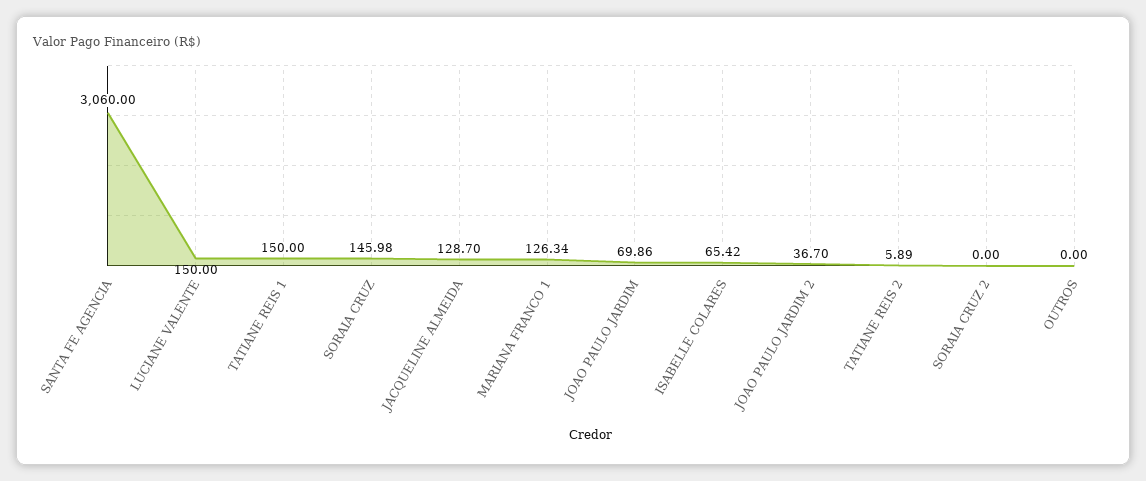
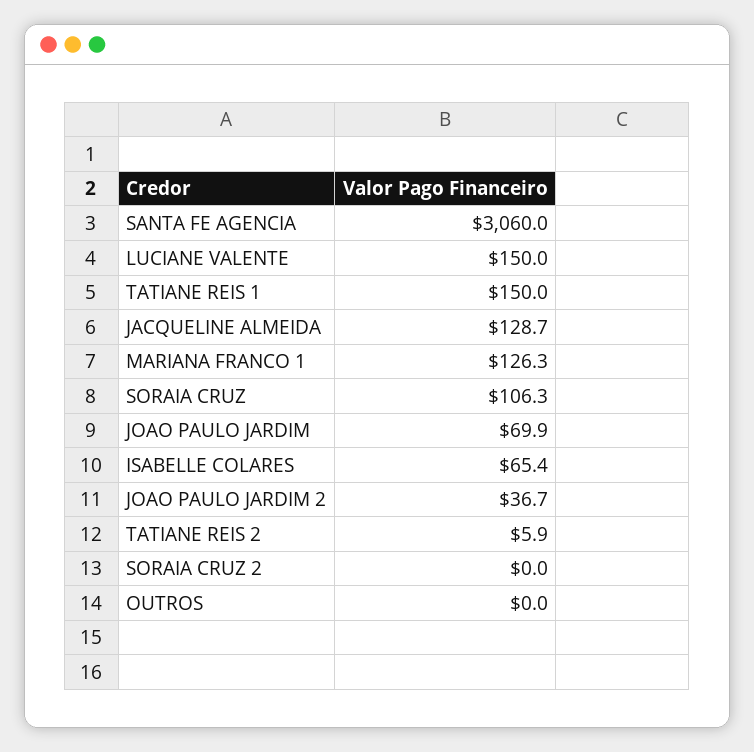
SORAIA CRUZ: 145.98 -> 106.3

